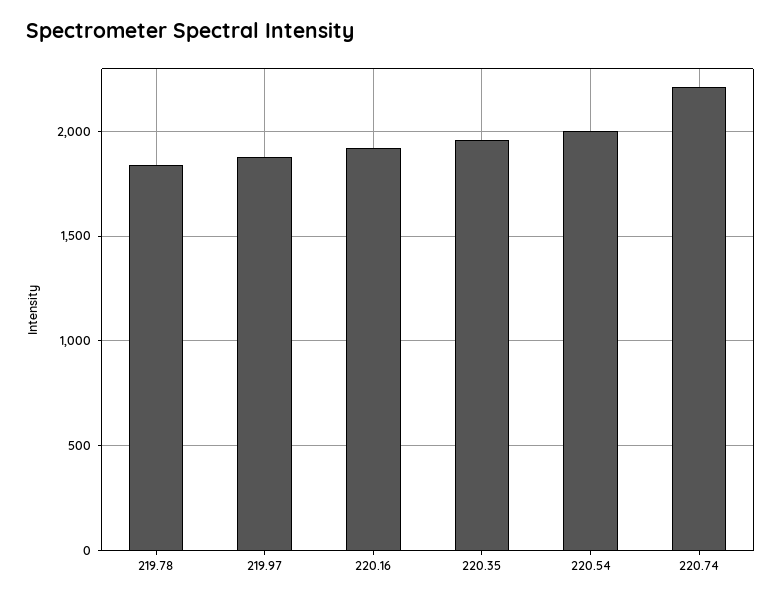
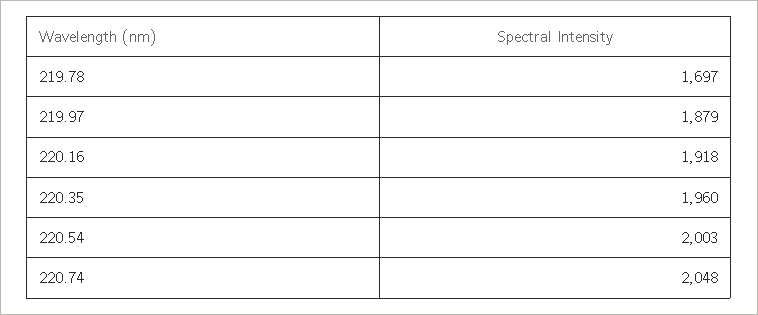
219.78: 1850 -> 1697
220.74: 2200 -> 2048

